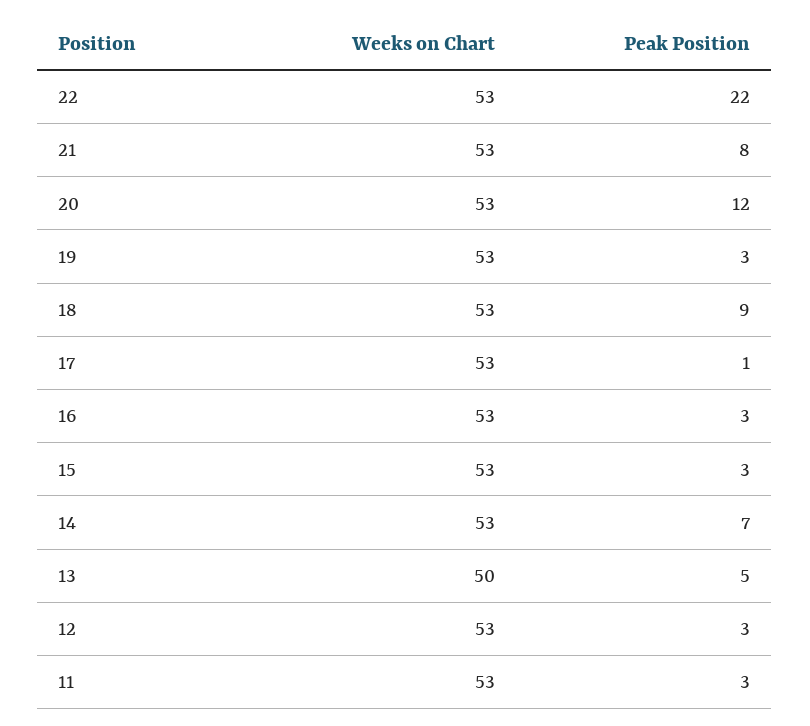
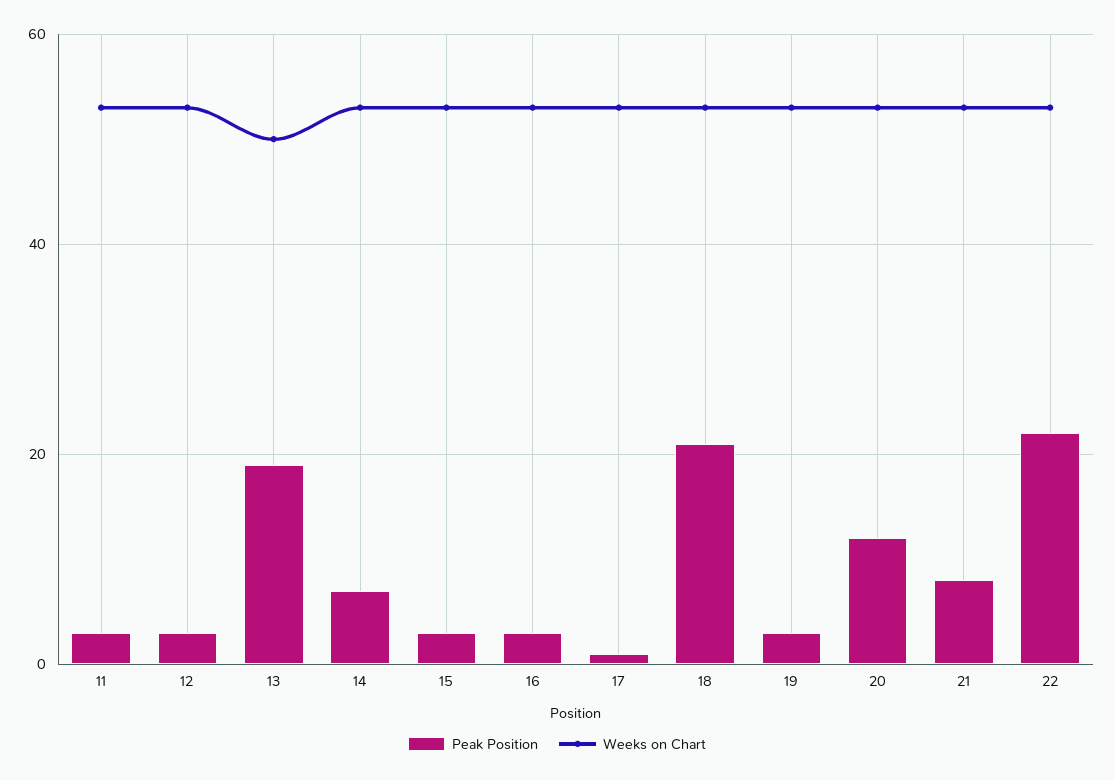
Peak Position, 18: 9 -> 20
Peak Position, 13: 5 -> 20

